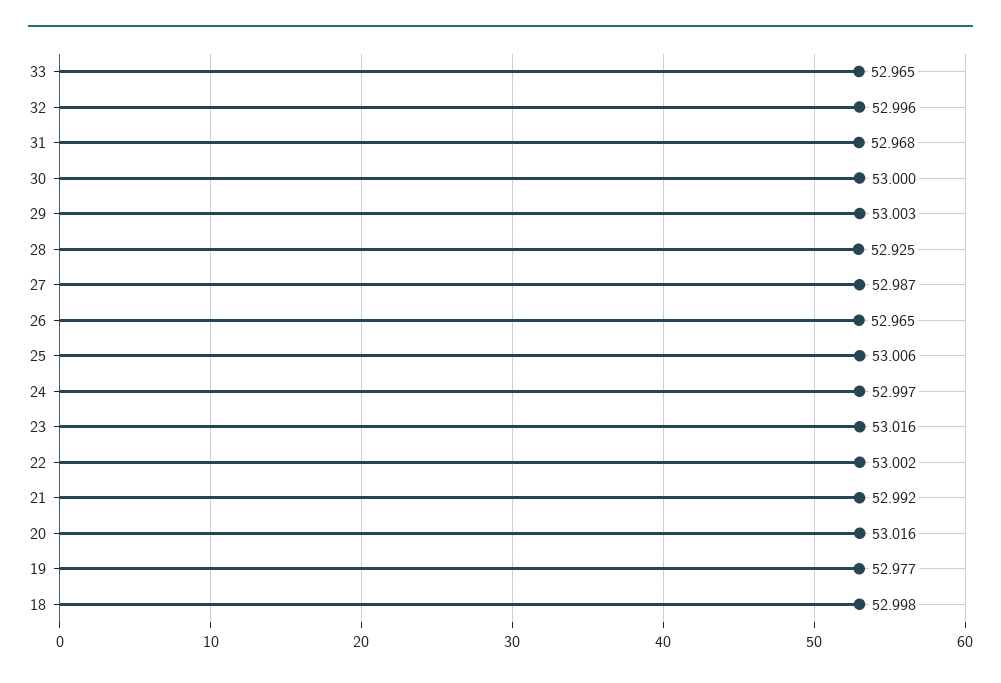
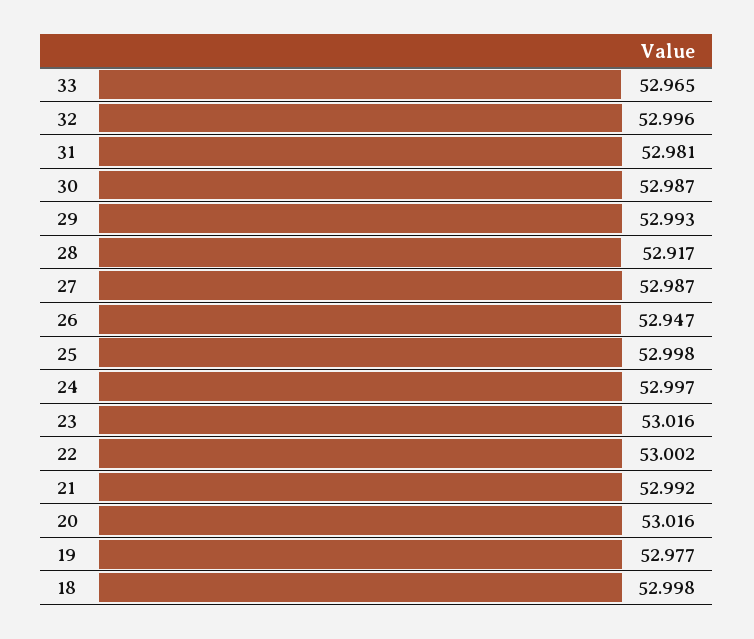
31: 52.968 -> 52.981
30: 53 -> 52.987
29: 53.003 -> 52.993
28: 52.925 -> 52.917
26: 52.965 -> 52.947
25: 53.006 -> 52.998

